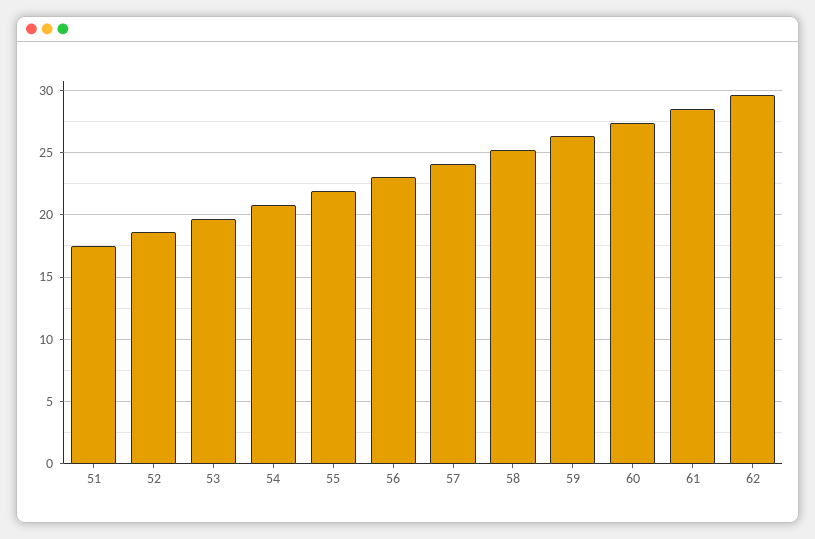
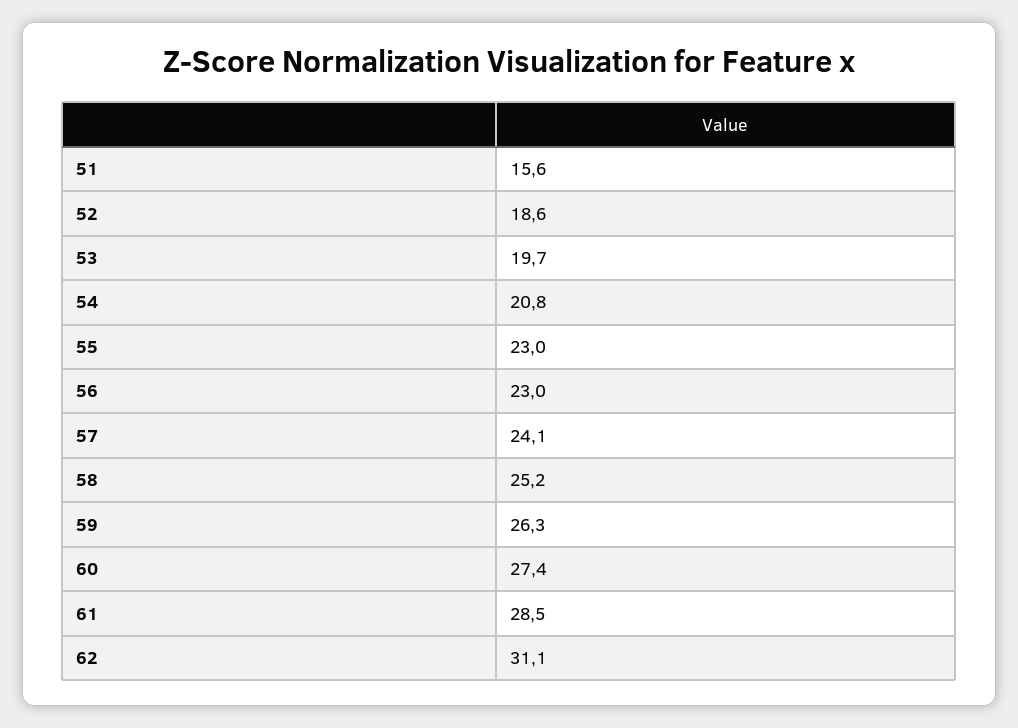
51: 17.5 -> 15.6
55: 22 -> 23
62: 29.5 -> 31.1

